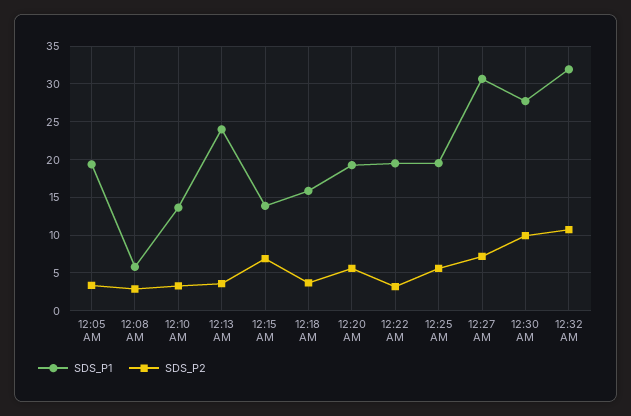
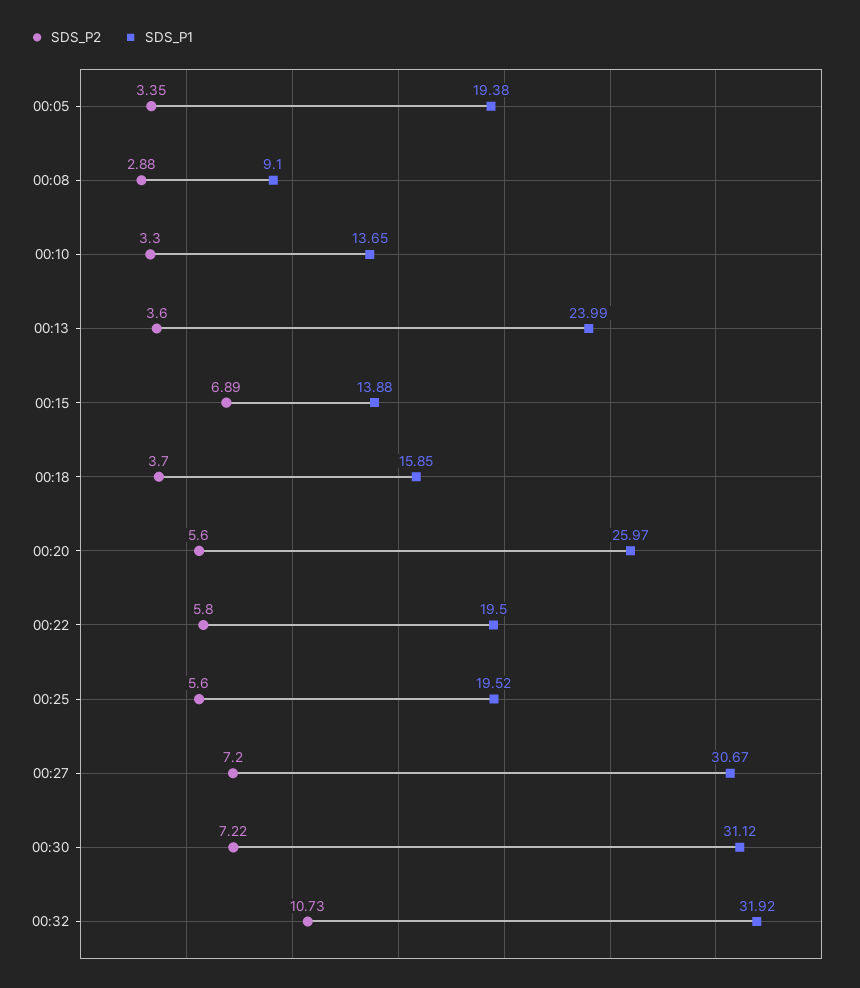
SDS_P1, 12:08 AM: 6 -> 9.1
SDS_P1, 12:20 AM: 19 -> 25.97
SDS_P2, 12:22 AM: 3 -> 5.8
SDS_P1, 12:30 AM: 28 -> 31.12
SDS_P2, 12:30 AM: 10 -> 7.22

